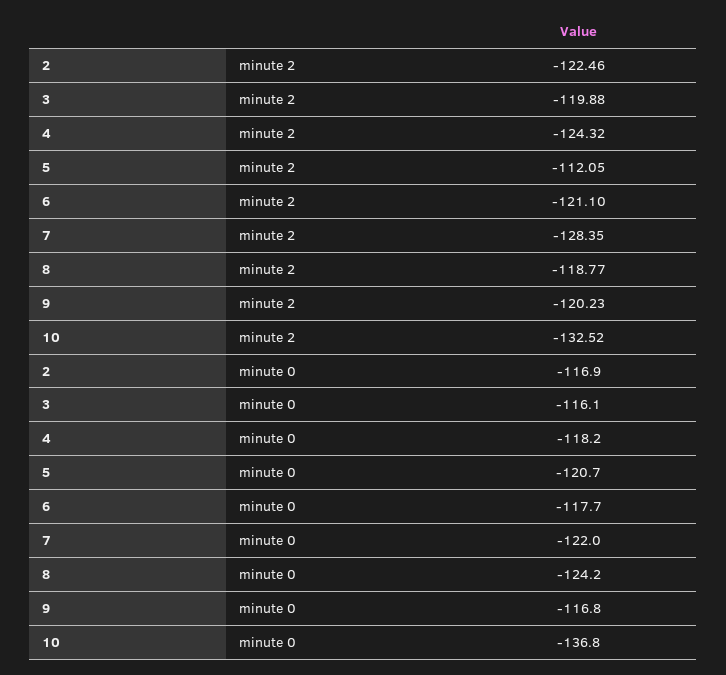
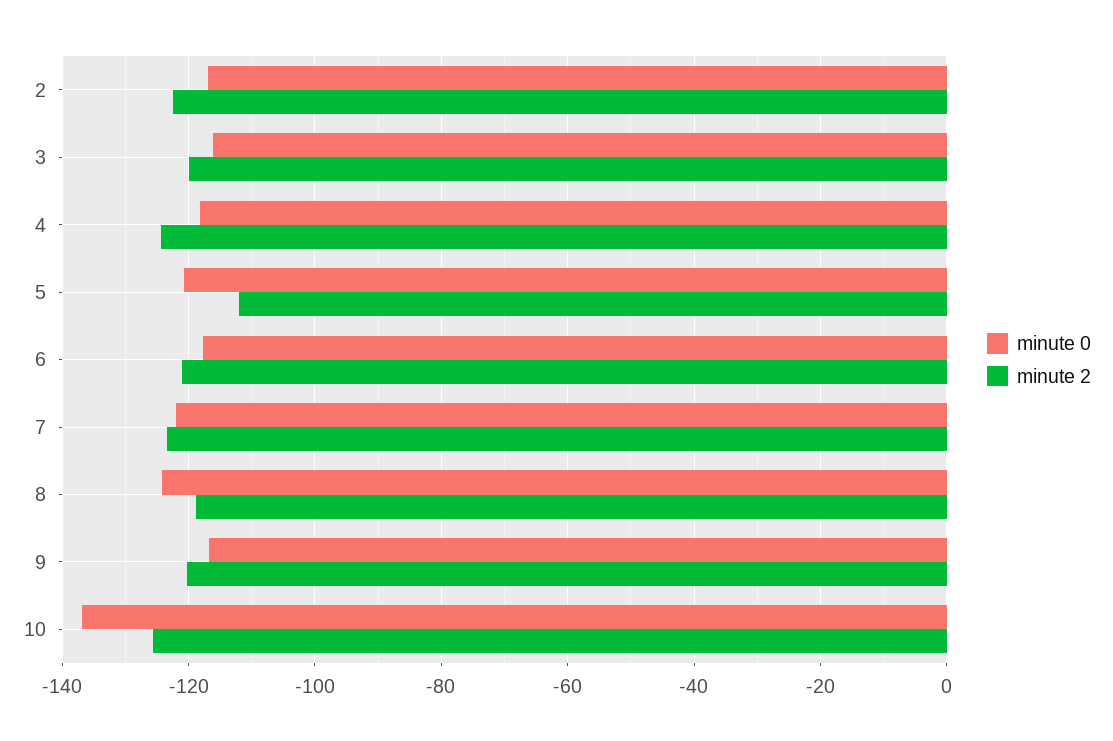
minute 2, 7: -128.35 -> -124
minute 2, 10: -132.52 -> -126

